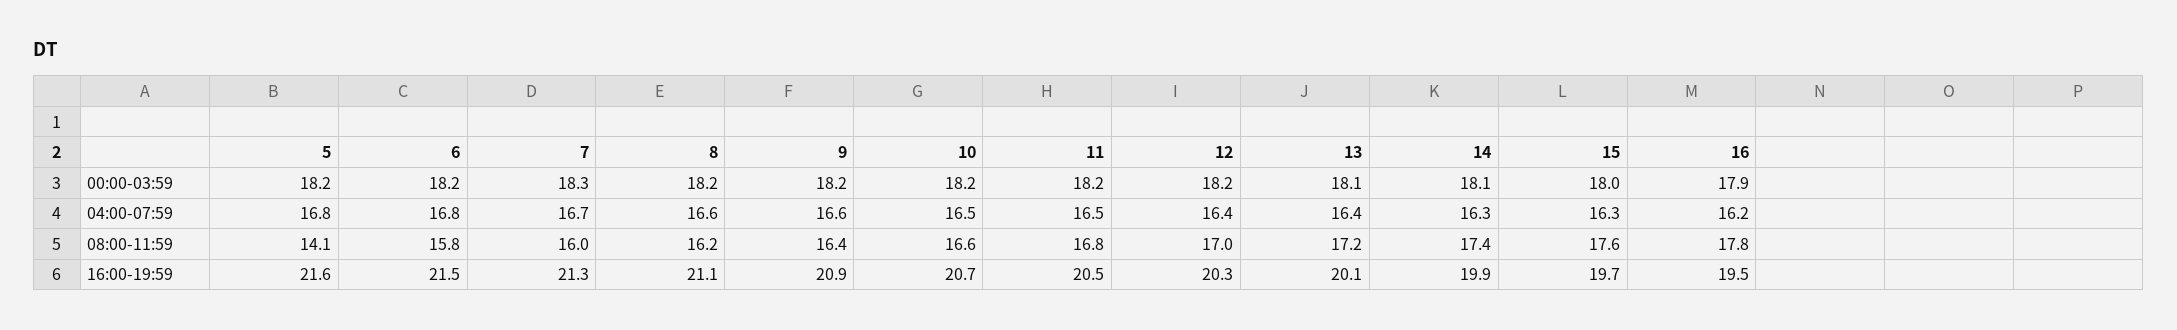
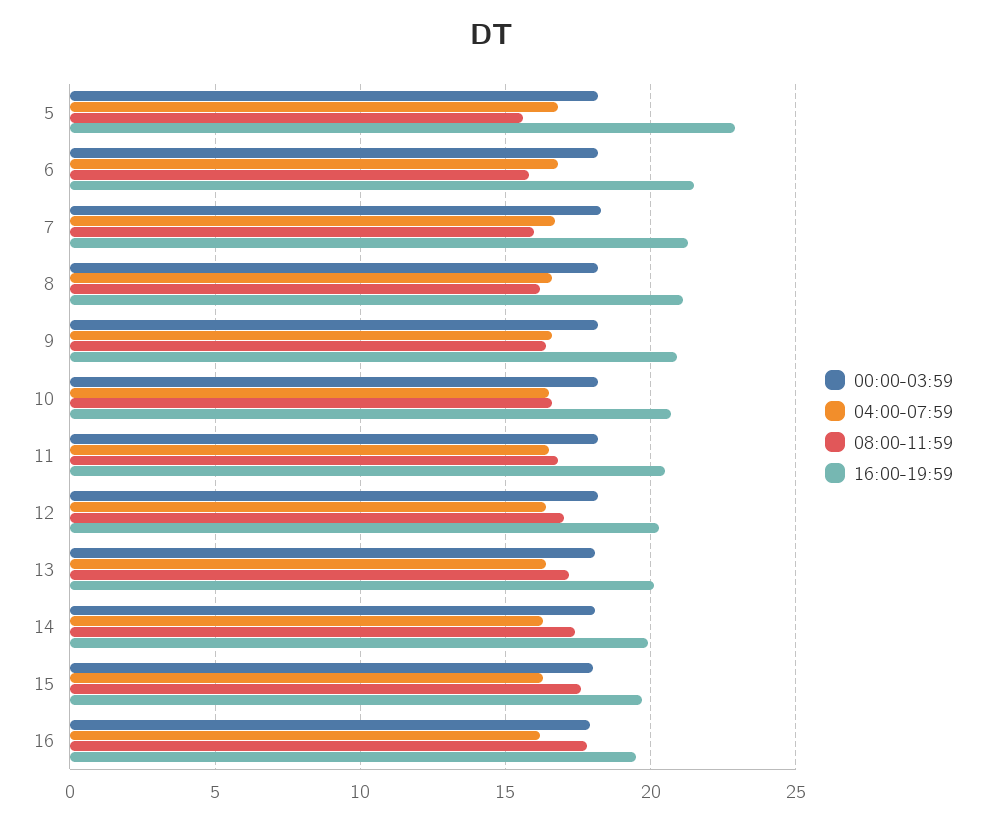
08:00-11:59, 5: 14.1 -> 15.5
16:00-19:59, 5: 21.6 -> 23

